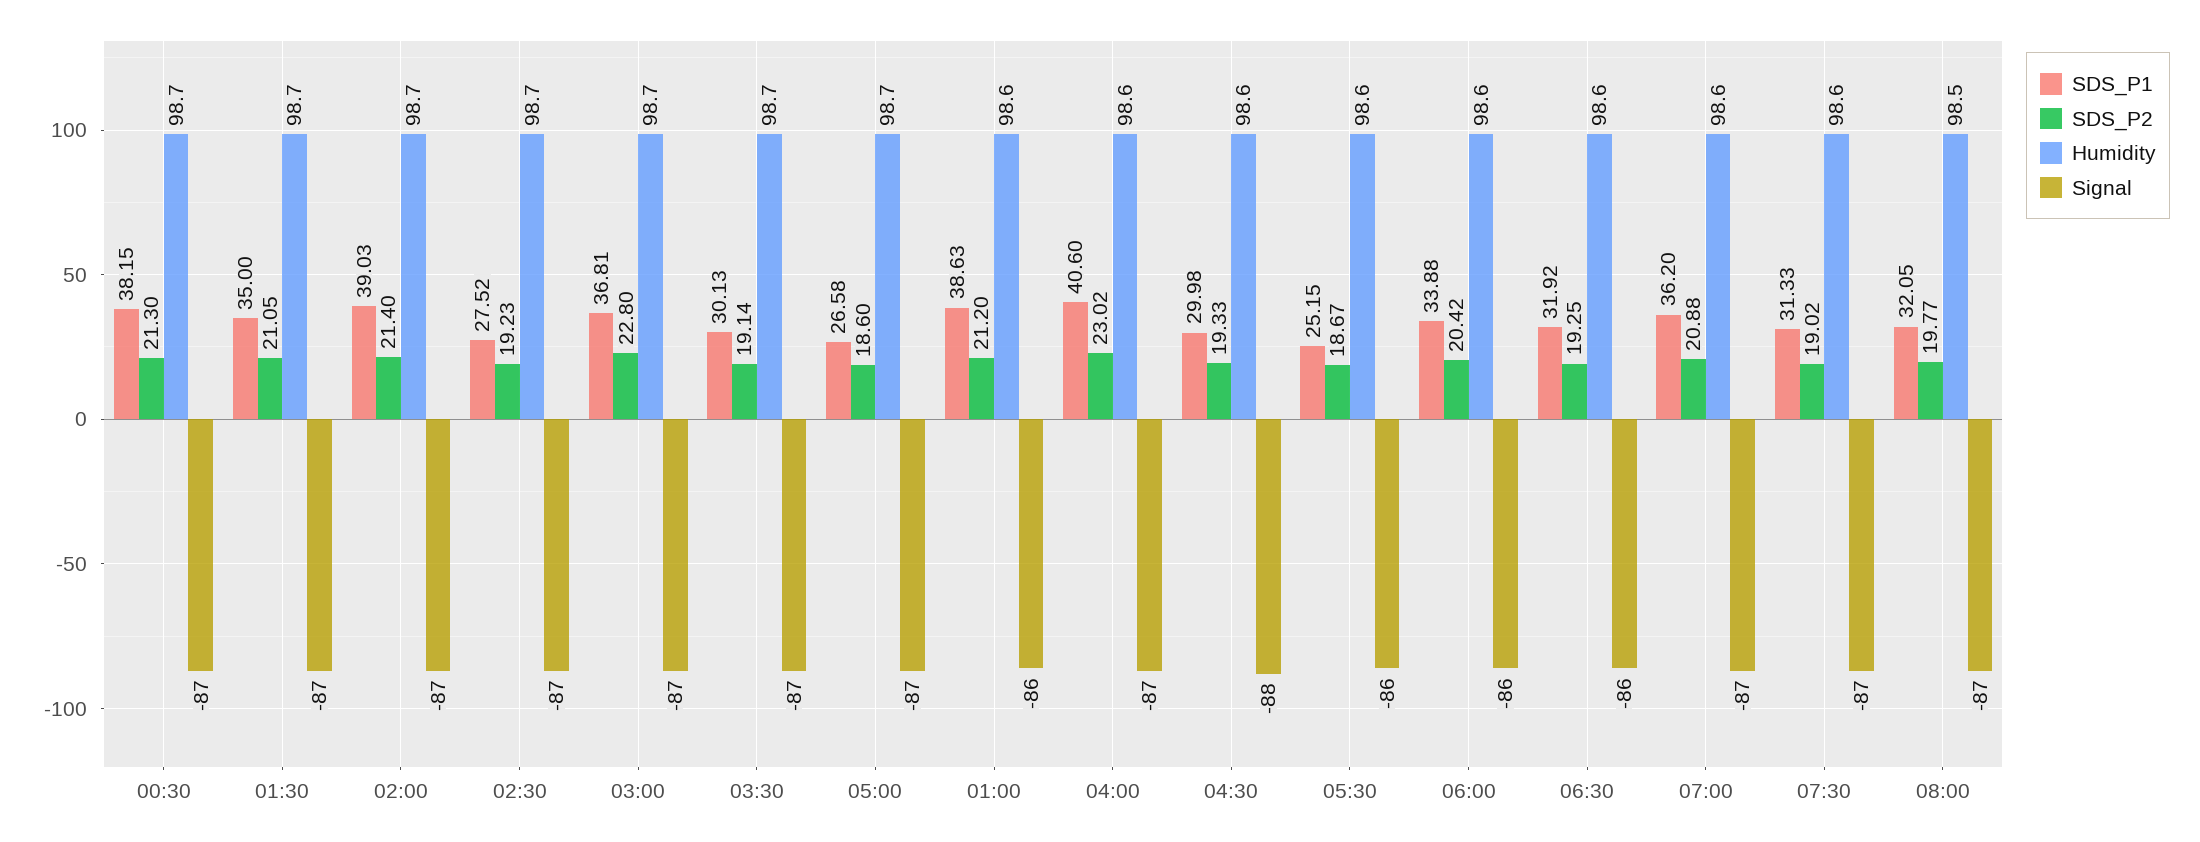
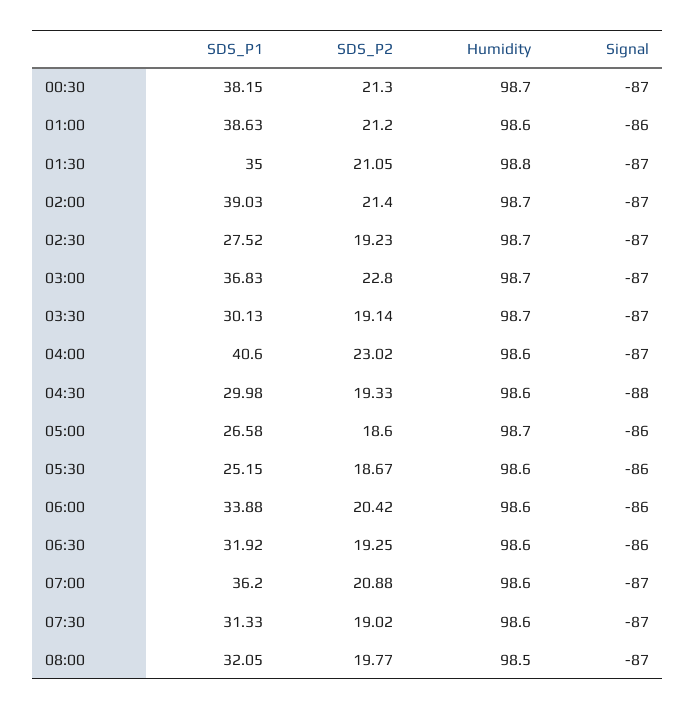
Humidity, 01:30: 98.7 -> 98.8
SDS_P1, 03:00: 36.81 -> 36.83
Signal, 05:00: -87 -> -86

